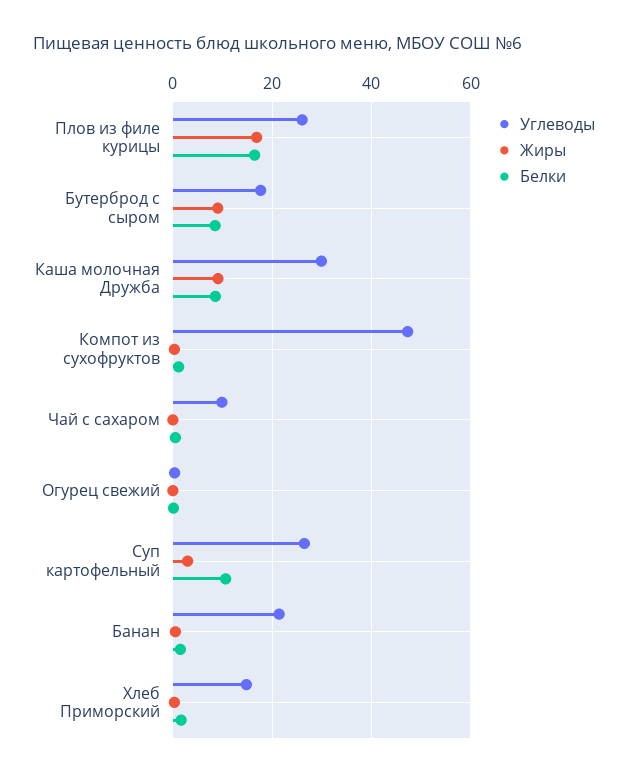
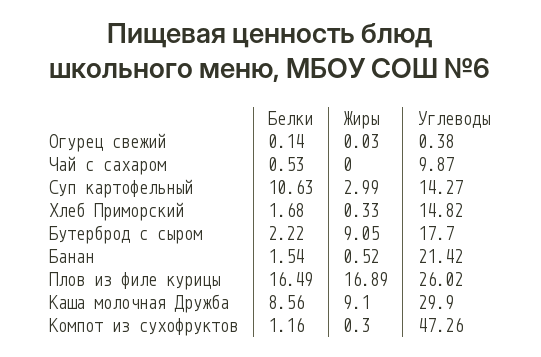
Белки, Бутерброд с сыром: 8 -> 2.22
Углеводы, Суп картофельный: 26 -> 14.27

